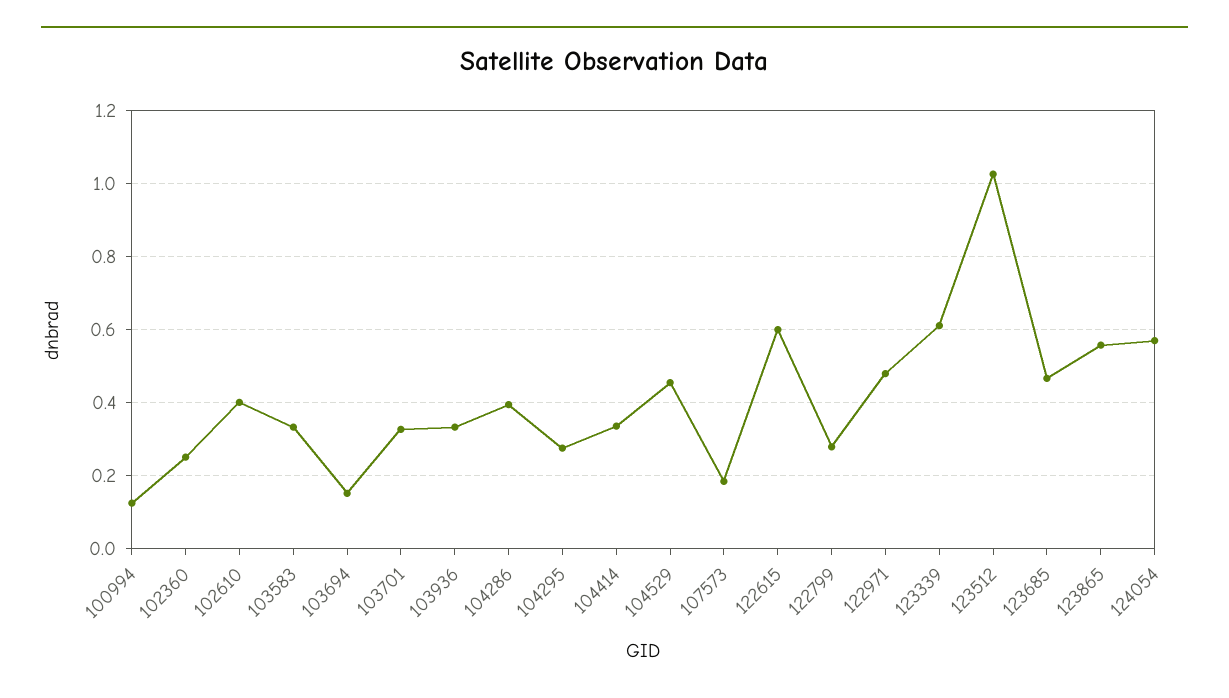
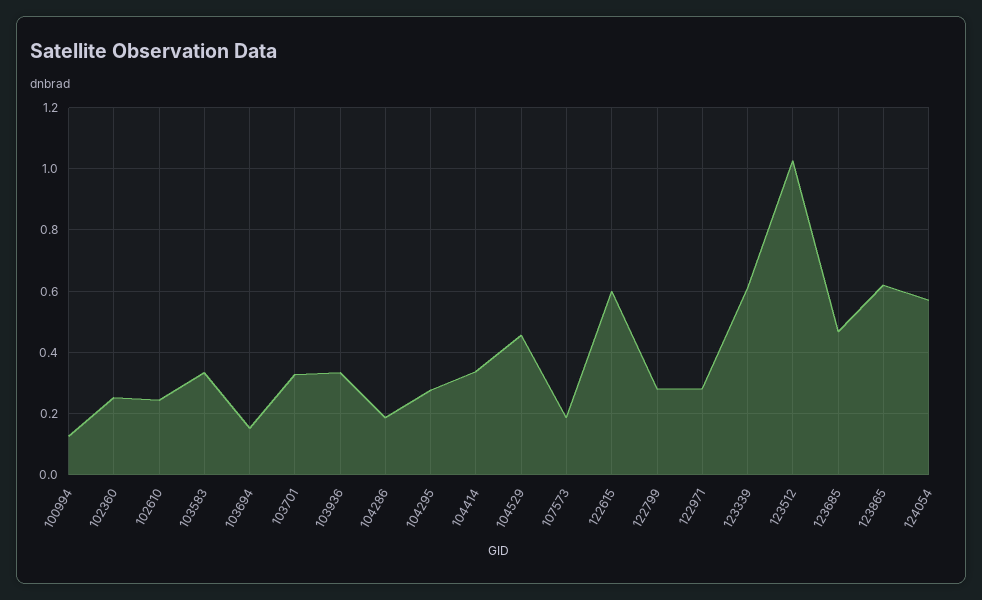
102610: 0.4 -> 0.24
104286: 0.4 -> 0.18
122971: 0.48 -> 0.28
123865: 0.56 -> 0.62

